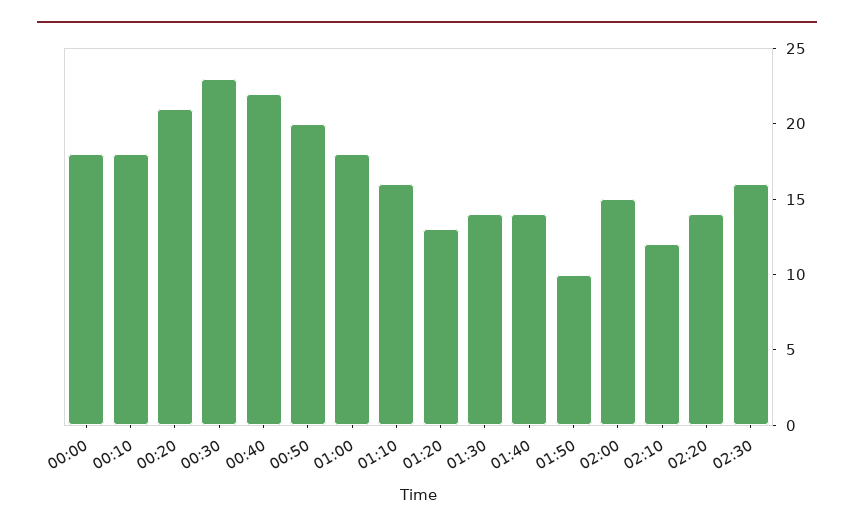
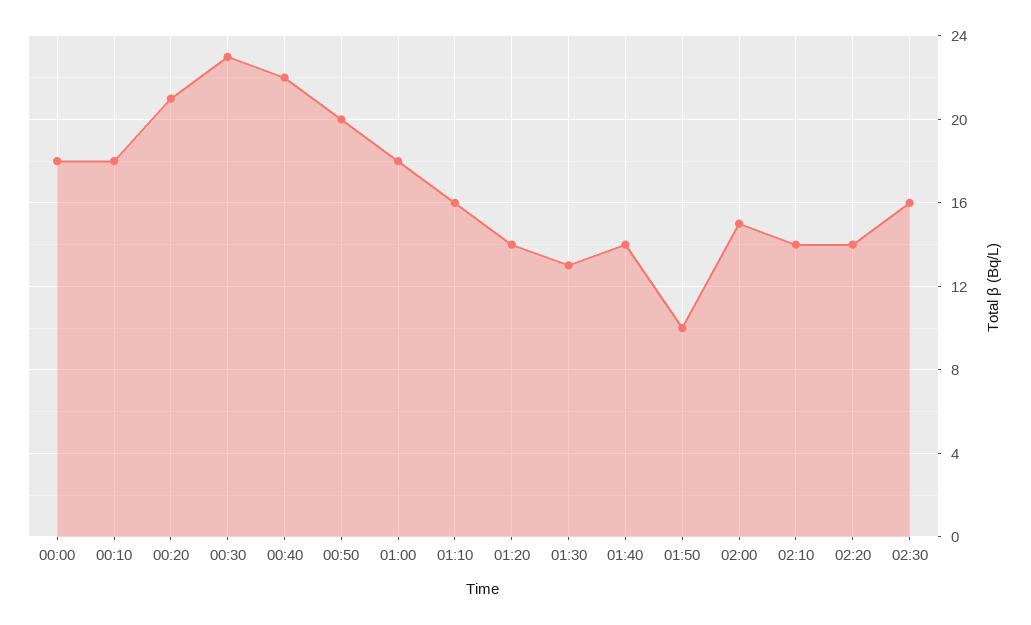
01:20: 13 -> 14
01:30: 14 -> 13
02:10: 12 -> 14

